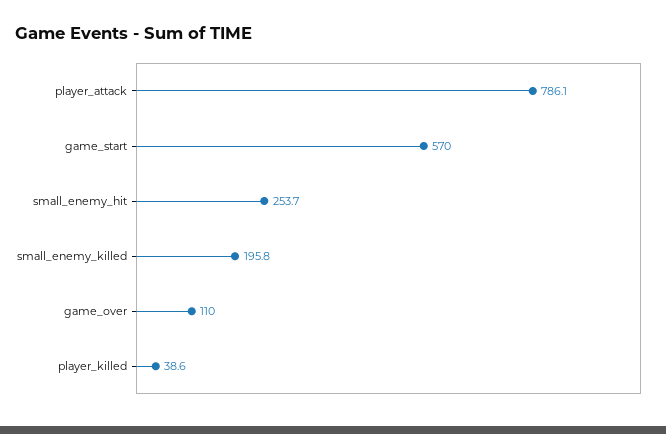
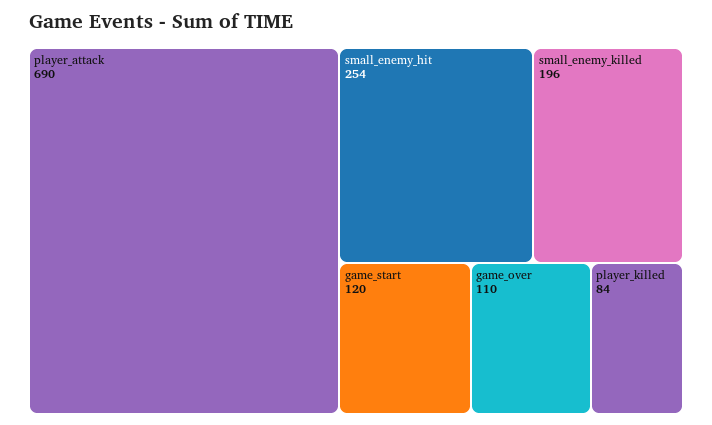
player_attack: 786.1 -> 690
game_start: 570 -> 120
player_killed: 38.6 -> 84

